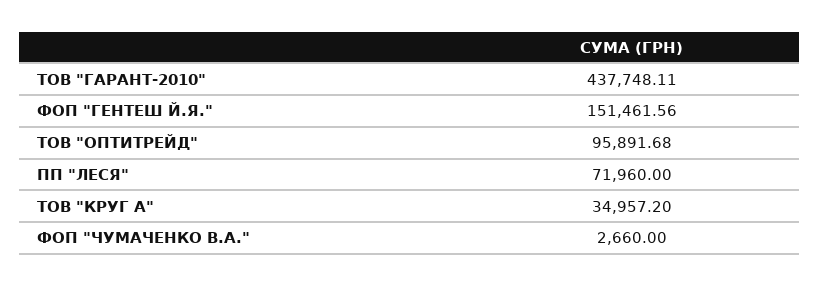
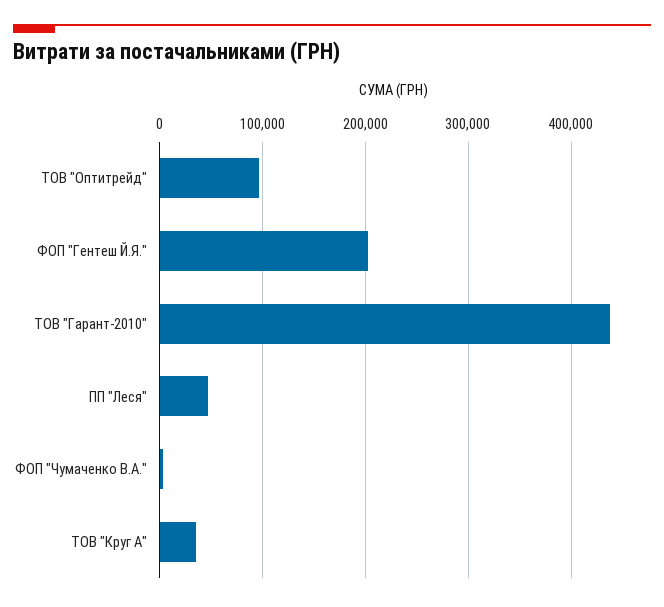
ФОП "ГЕНТЕШ Й.Я.": 151461.56 -> 200000
ПП "ЛЕСЯ": 71960 -> 50000

